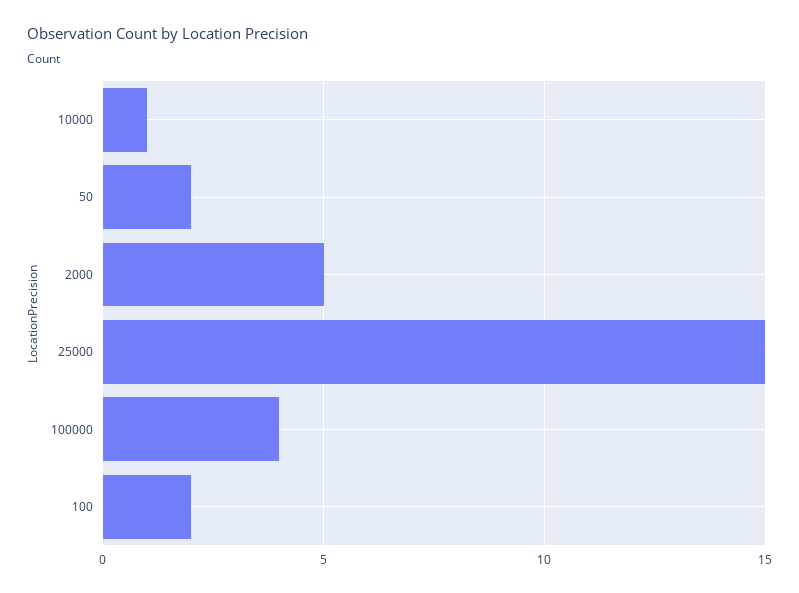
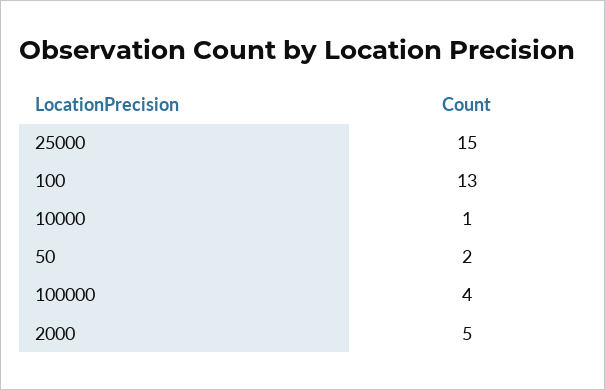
100: 2 -> 13

